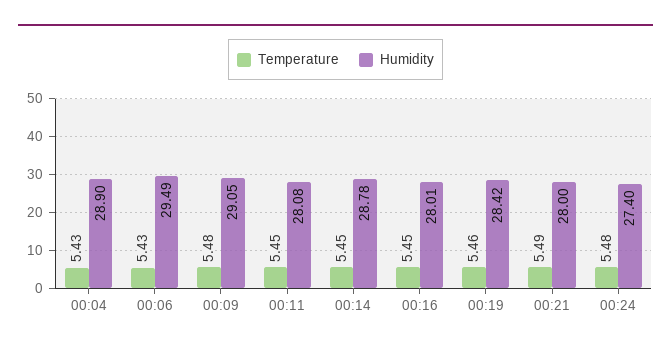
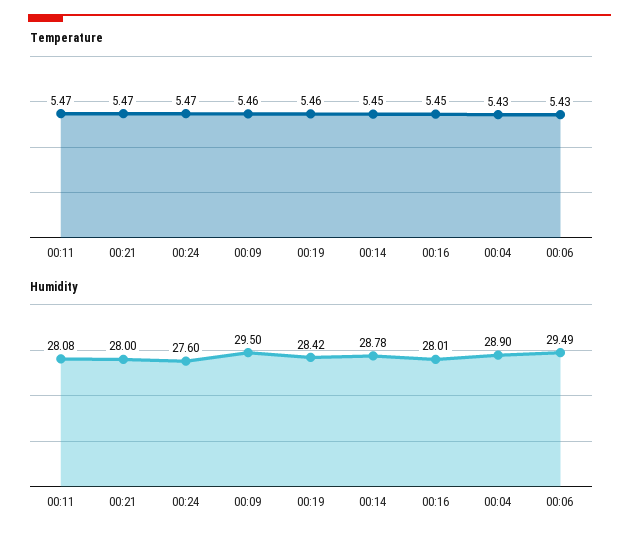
Temperature, 00:09: 5.48 -> 5.46
Humidity, 00:09: 29.05 -> 29.5
Temperature, 00:11: 5.45 -> 5.47
Temperature, 00:21: 5.49 -> 5.47
Temperature, 00:24: 5.48 -> 5.47
Humidity, 00:24: 27.4 -> 27.6

